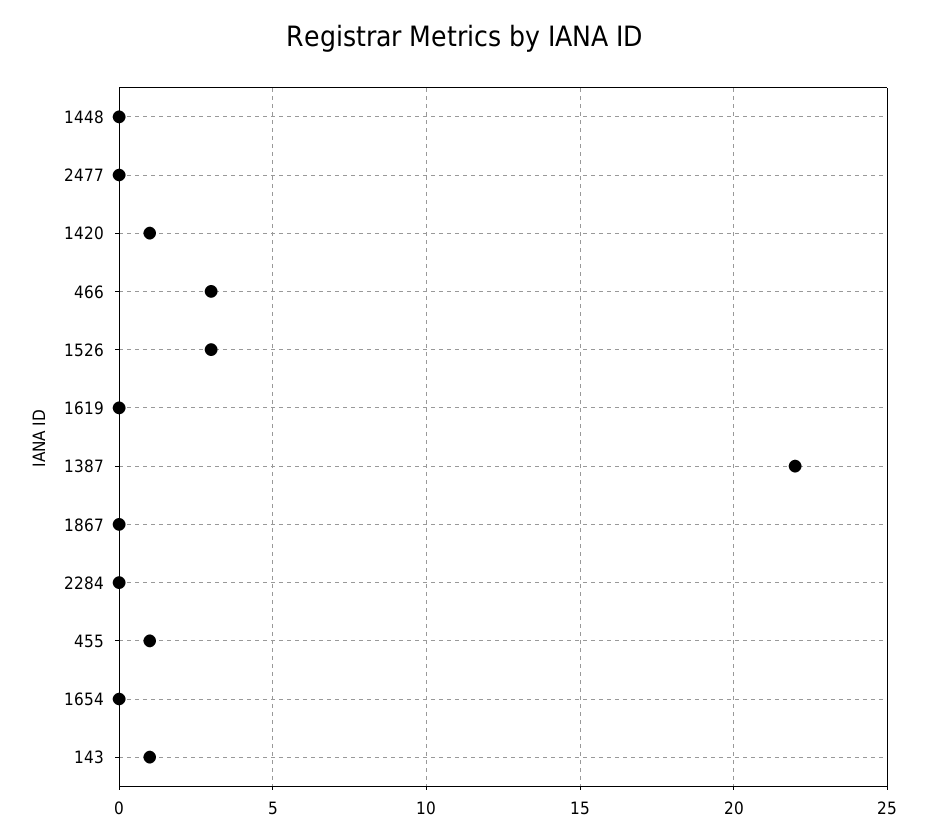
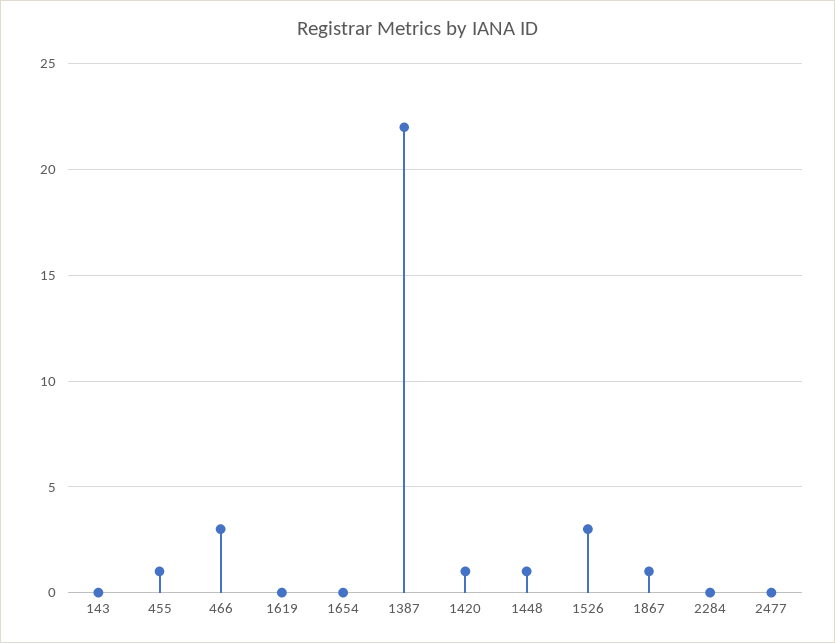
1448: 0 -> 1
1867: 0 -> 1
143: 1 -> 0

